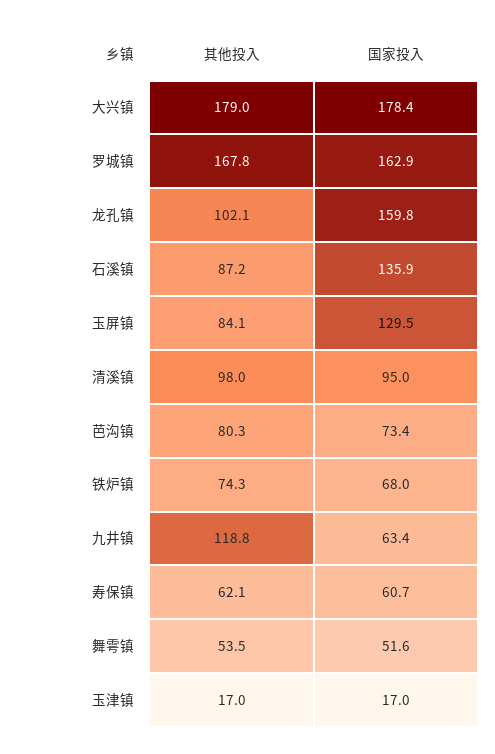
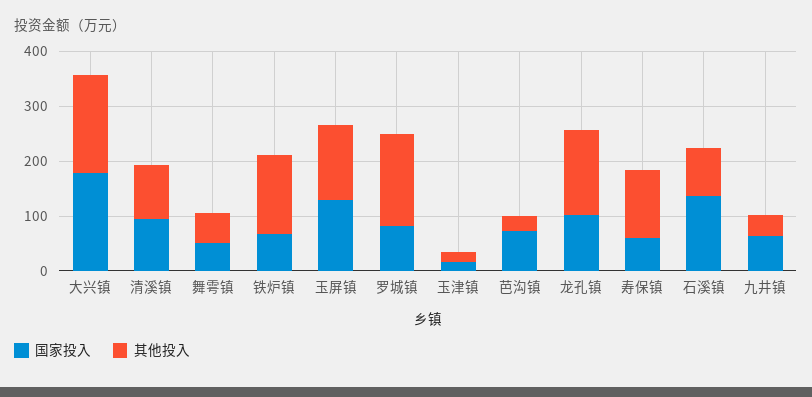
国家投入, 罗城镇: 162.9 -> 80
其他投入, 龙孔镇: 102.1 -> 160
国家投入, 龙孔镇: 159.8 -> 100
其他投入, 玉屏镇: 84.1 -> 140
其他投入, 芭沟镇: 80.3 -> 20
其他投入, 铁炉镇: 74.3 -> 140
其他投入, 九井镇: 118.8 -> 40
其他投入, 寿保镇: 62.1 -> 120

